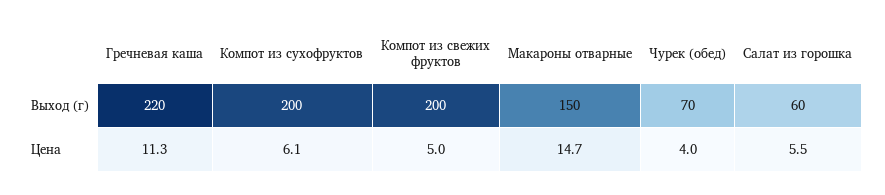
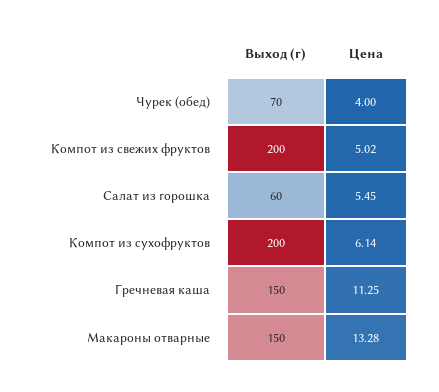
Гречневая каша, Выход (г): 220 -> 150
Макароны отварные, Цена: 14.7 -> 13.28

